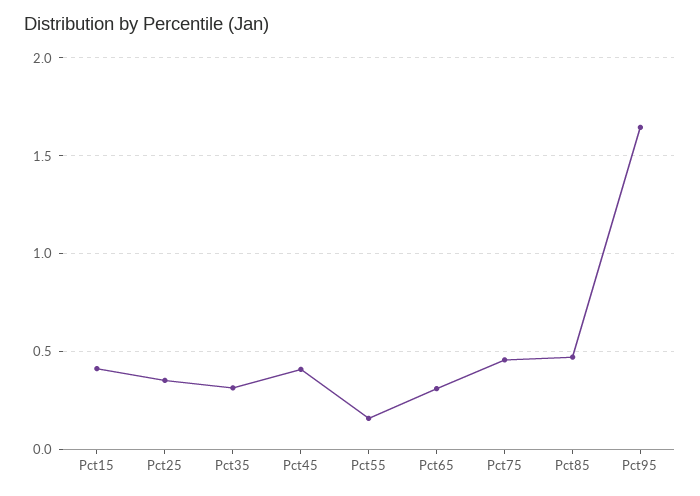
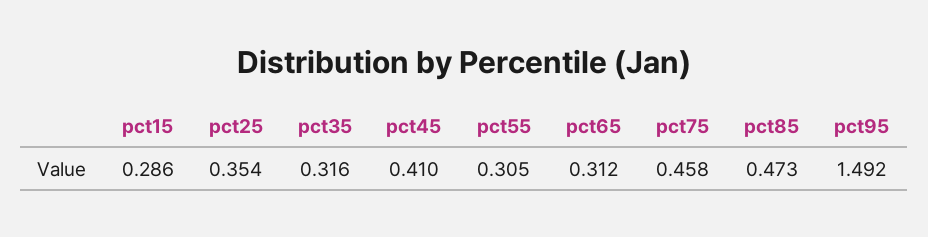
Pct15: 0.4 -> 0.286
Pct55: 0.15 -> 0.305
Pct95: 1.65 -> 1.492

